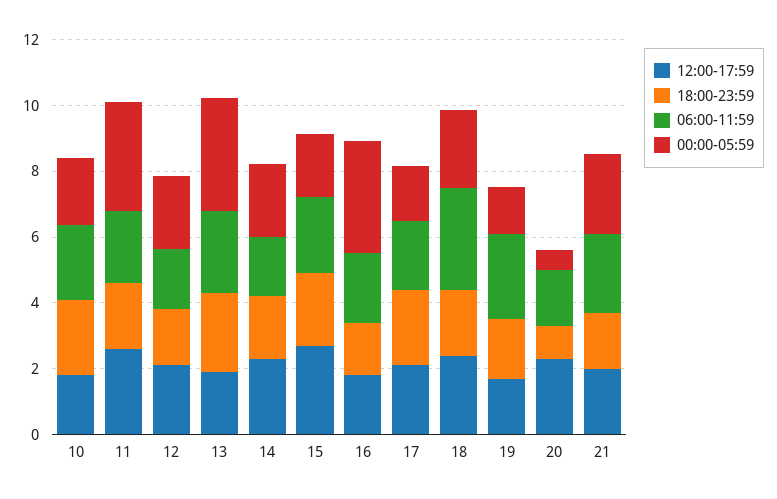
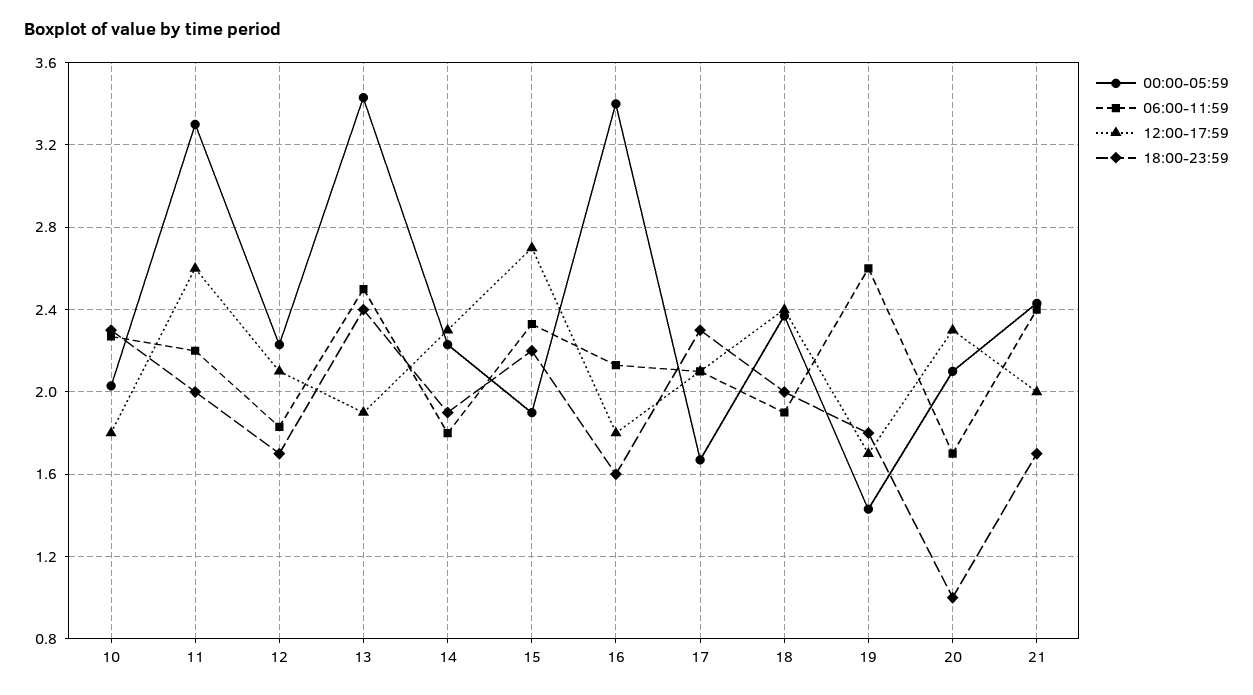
06:00-11:59, 18: 3 -> 1.9
00:00-05:59, 20: 0.5 -> 2.1

